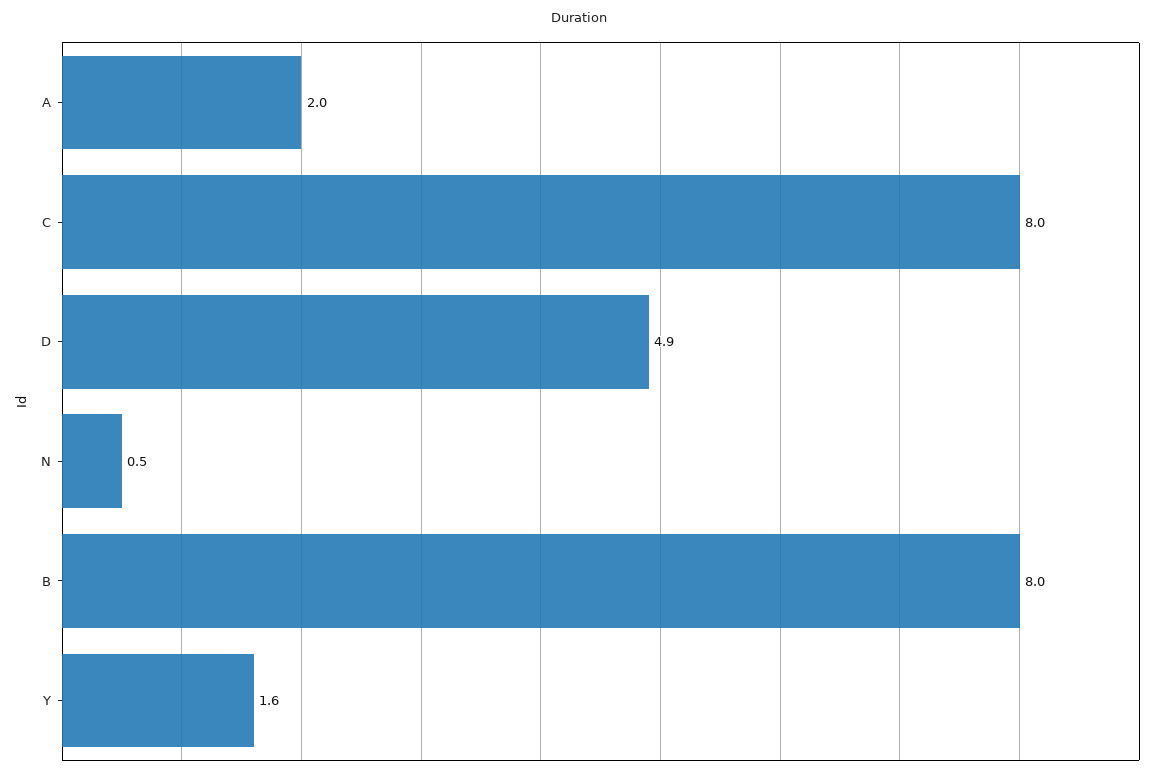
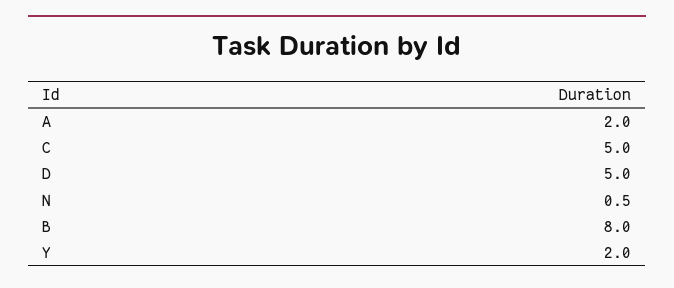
C: 8 -> 5
D: 4.9 -> 5
Y: 1.6 -> 2

